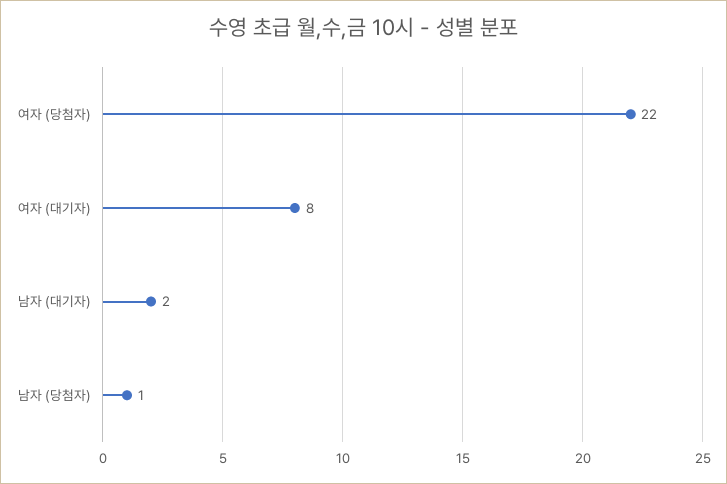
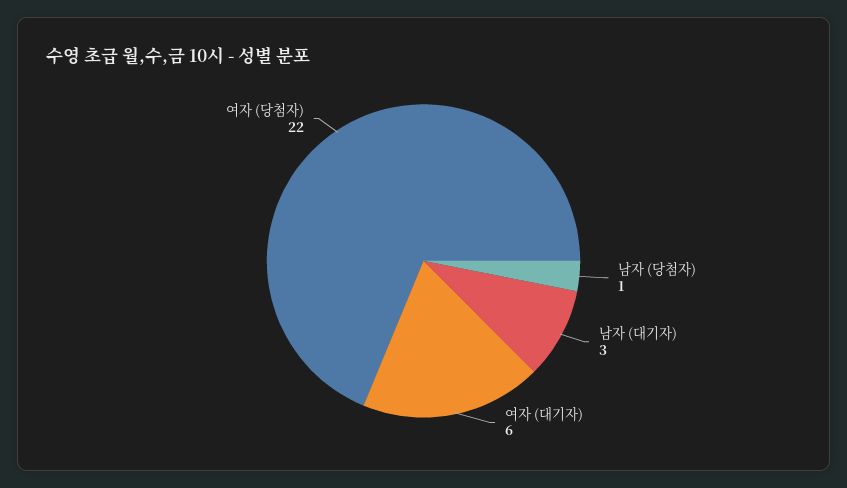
여자 (대기자): 8 -> 6
남자 (대기자): 2 -> 3

